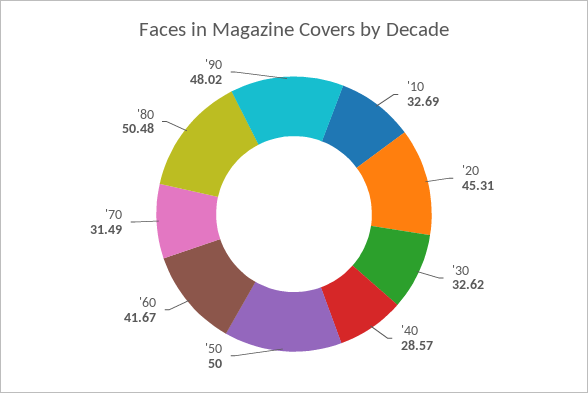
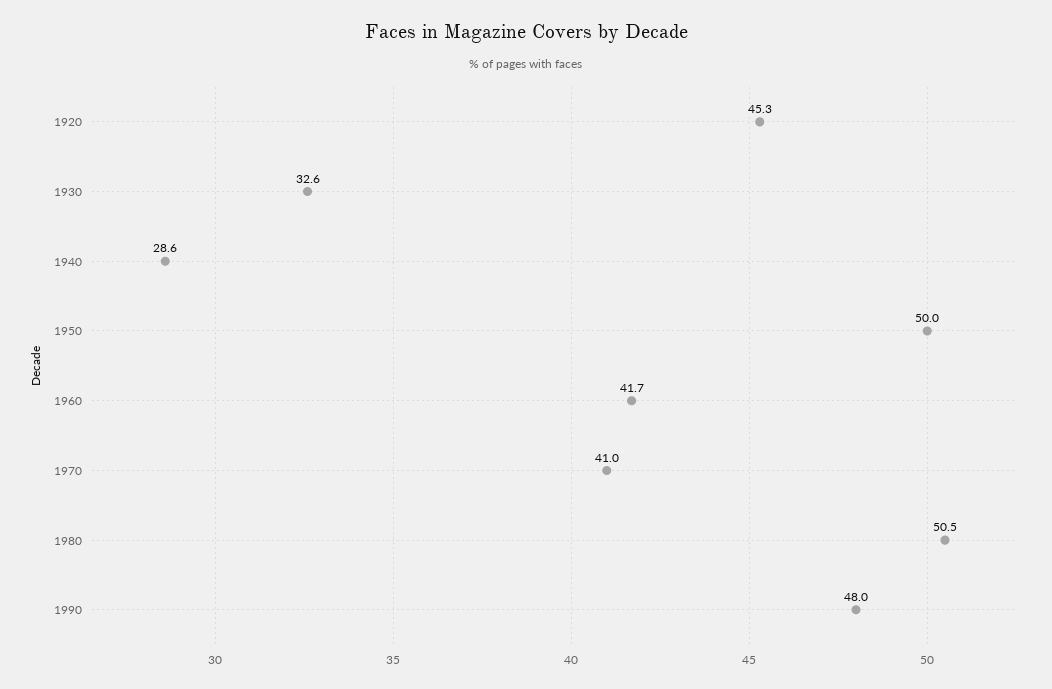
'10: 32.69 -> none
'70: 31.49 -> 41

